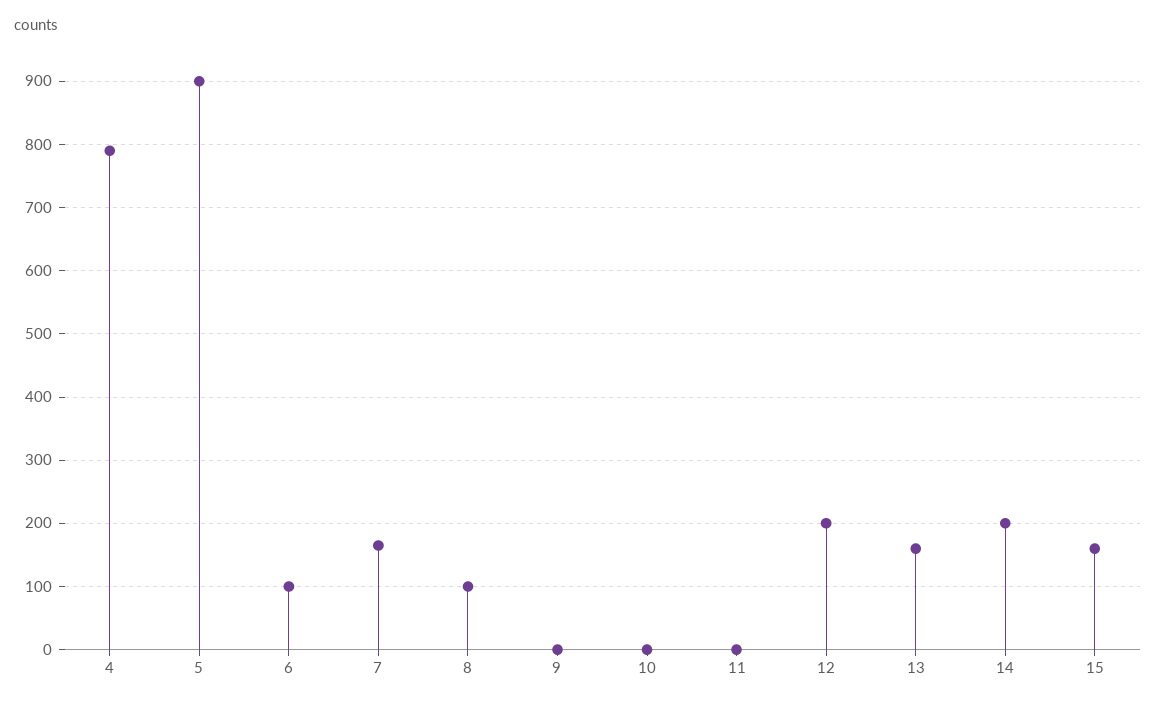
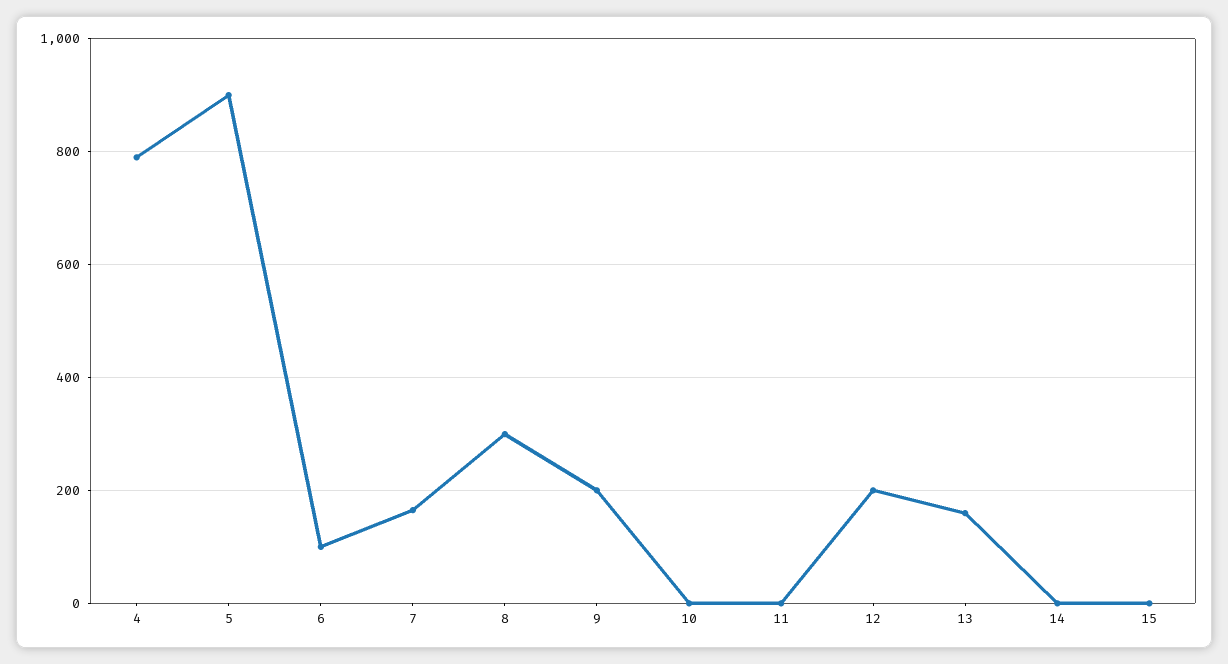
8: 100 -> 300
9: 0 -> 200
14: 200 -> 0
15: 160 -> 0

